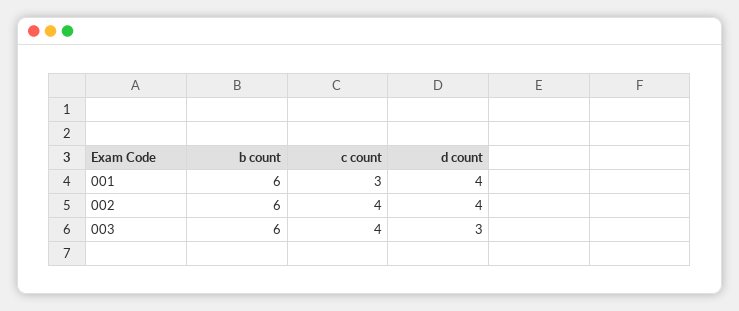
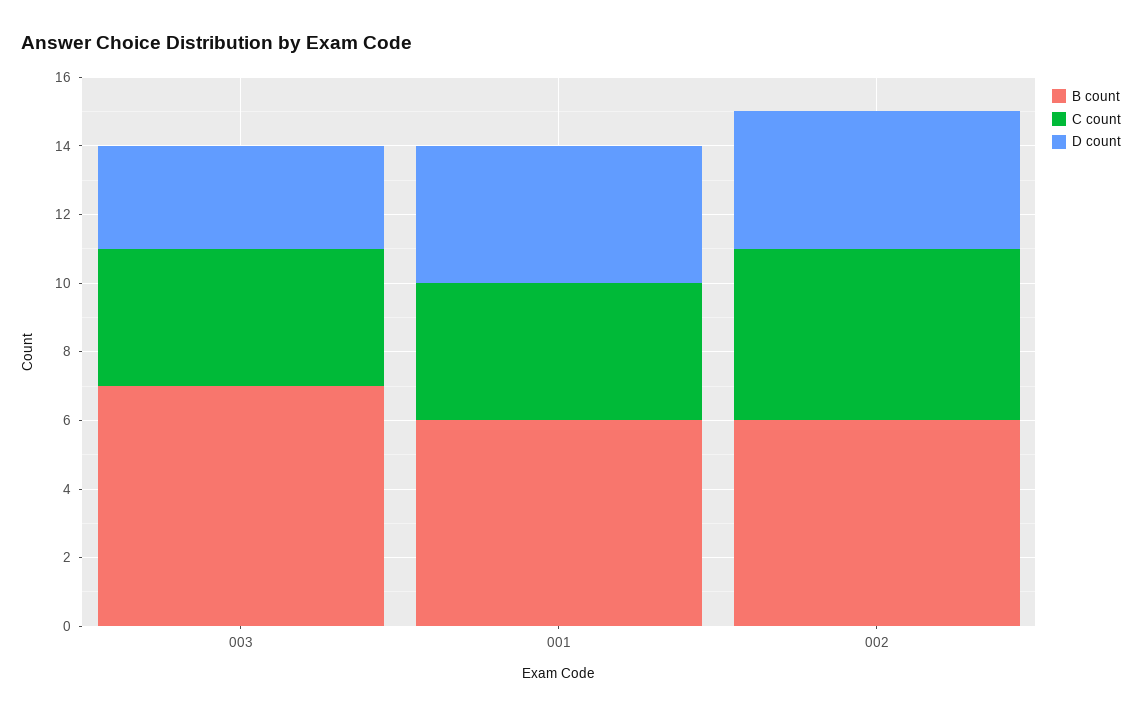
c count, 001: 3 -> 4
c count, 002: 4 -> 5
b count, 003: 6 -> 7

